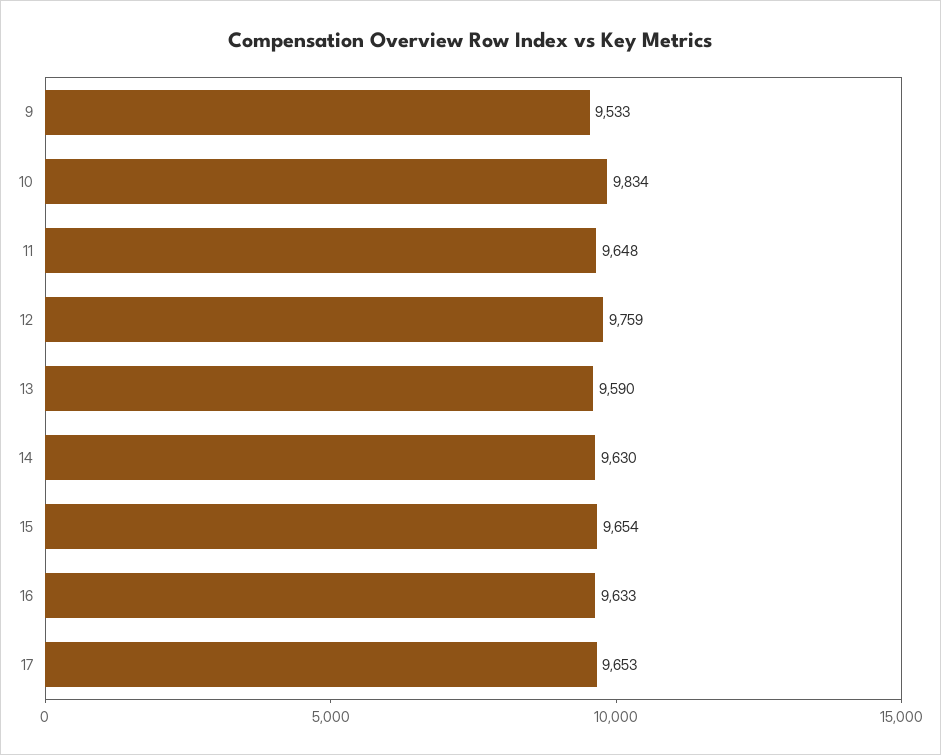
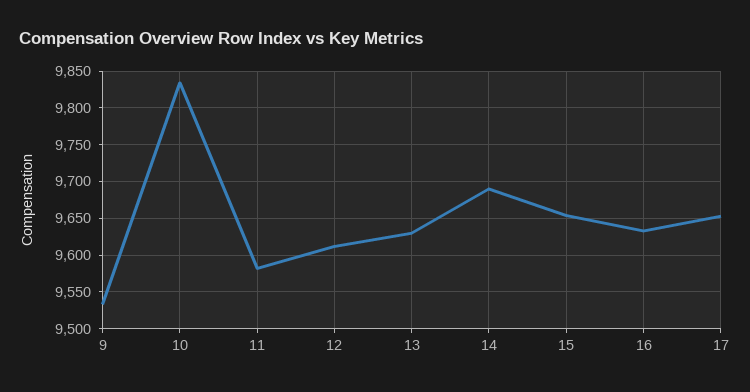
11: 9648 -> 9580
12: 9759 -> 9610
13: 9590 -> 9630
14: 9630 -> 9690

